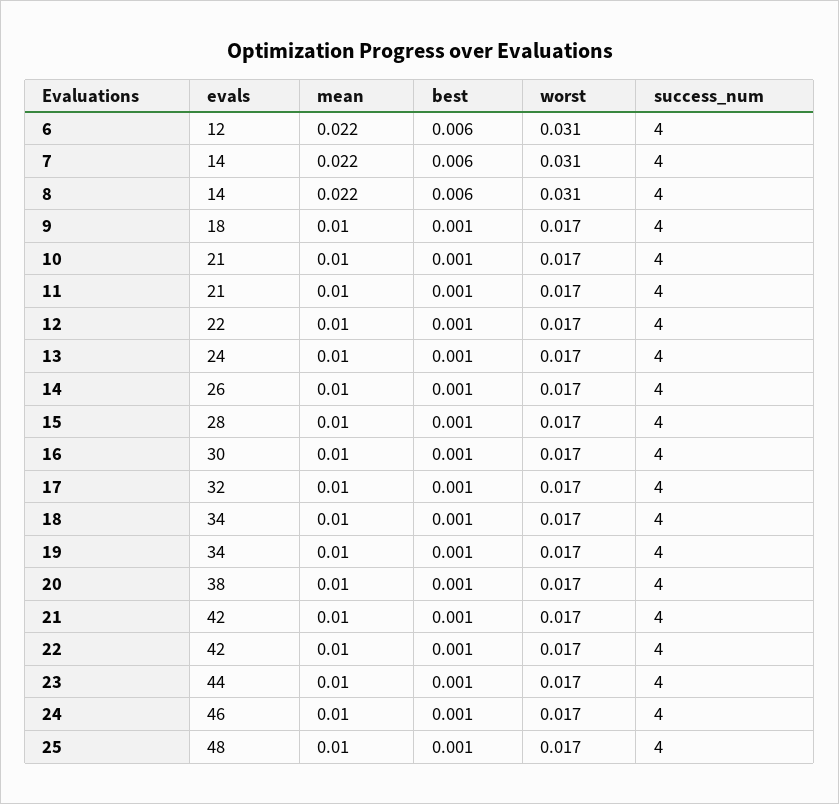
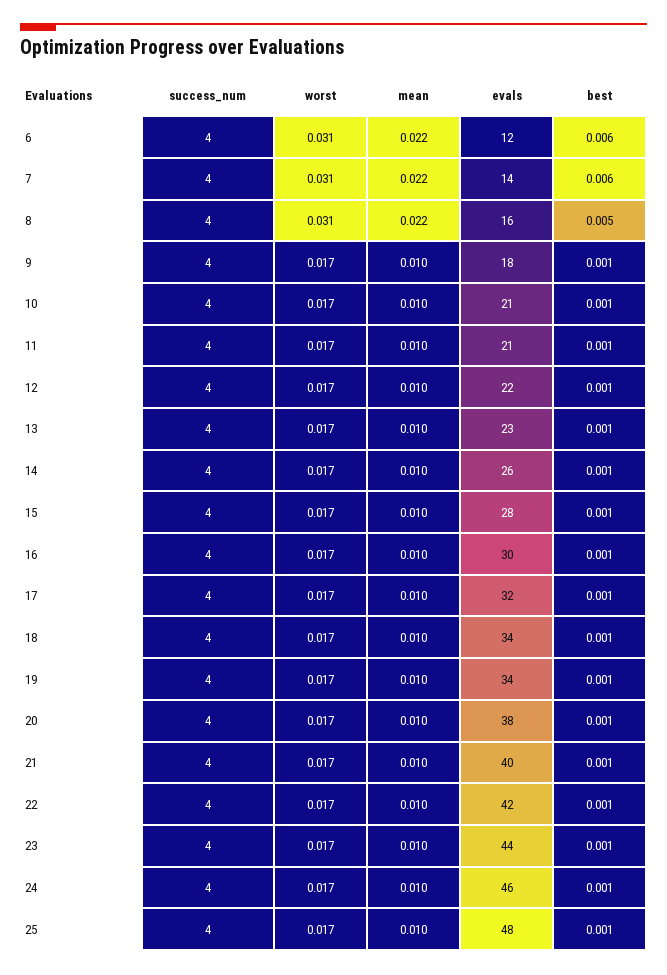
evals, 8: 14 -> 16
best, 8: 0.006 -> 0.005
evals, 13: 24 -> 23
evals, 21: 42 -> 40

